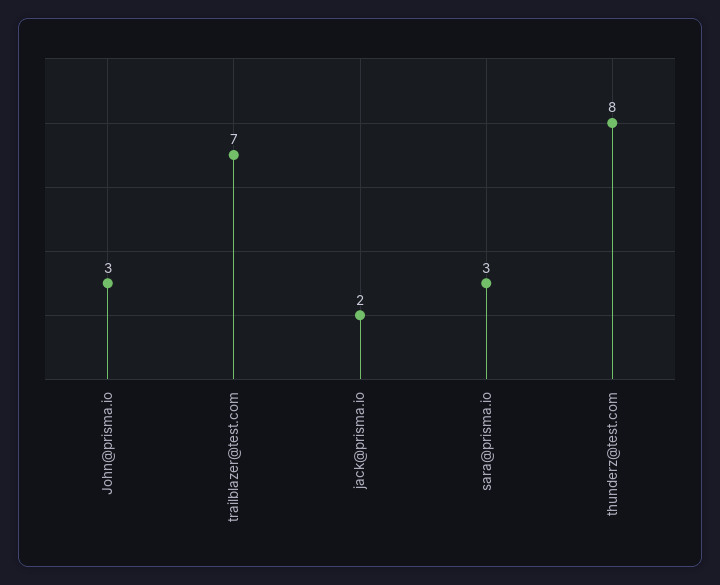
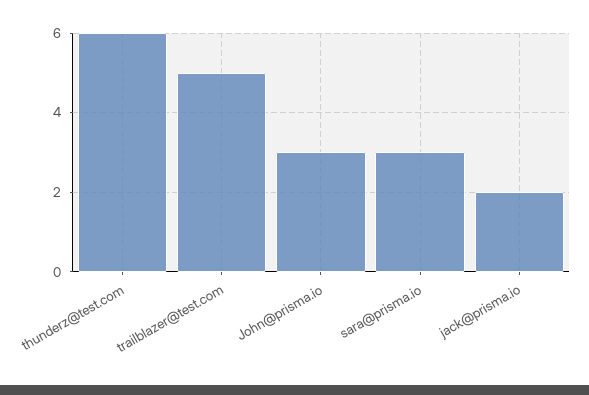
trailblazer@test.com: 7 -> 5
thunderz@test.com: 8 -> 6

